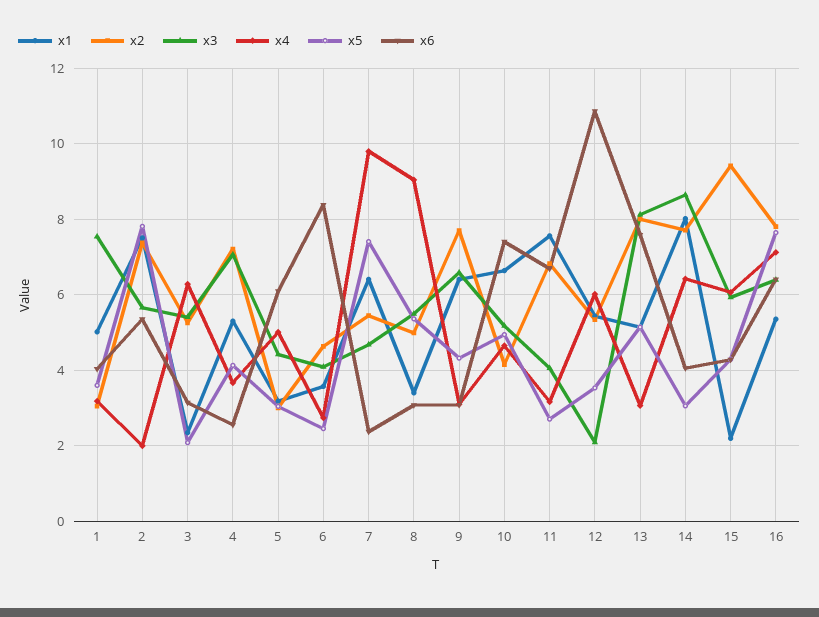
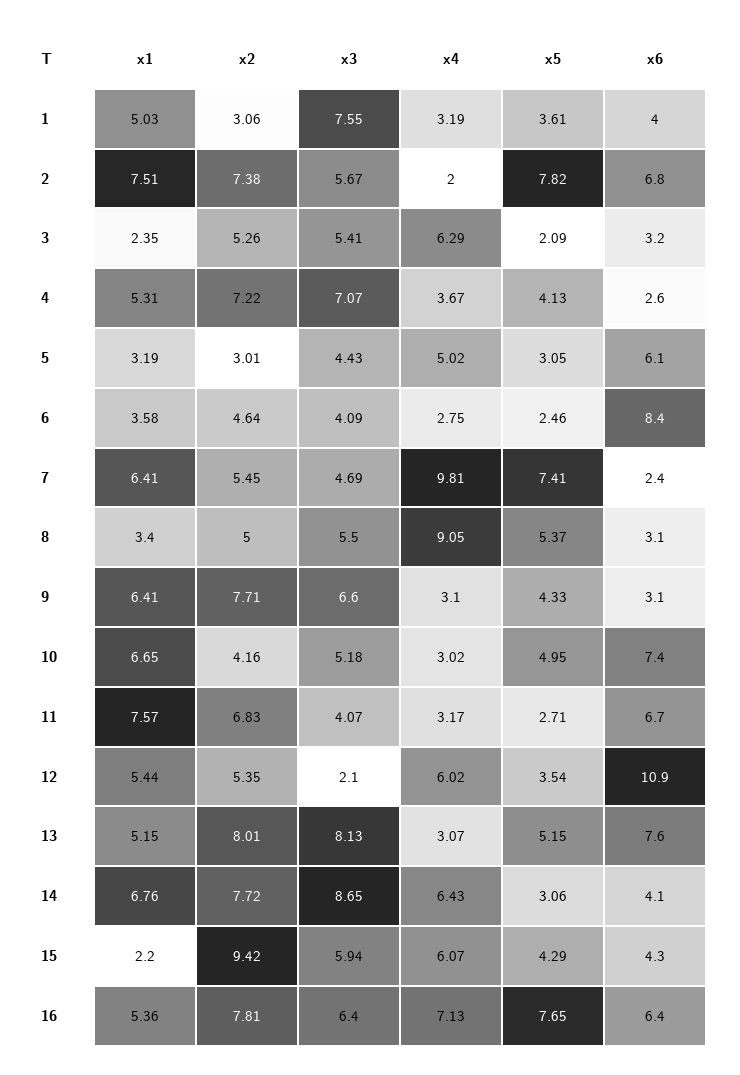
x6, 2: 5.4 -> 6.8
x4, 10: 4.6 -> 3.02
x1, 14: 8 -> 6.76

